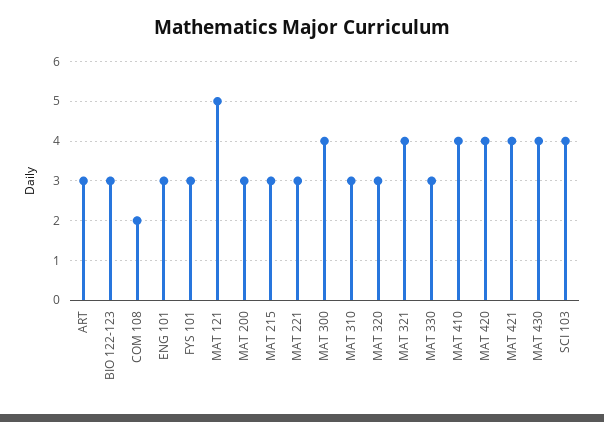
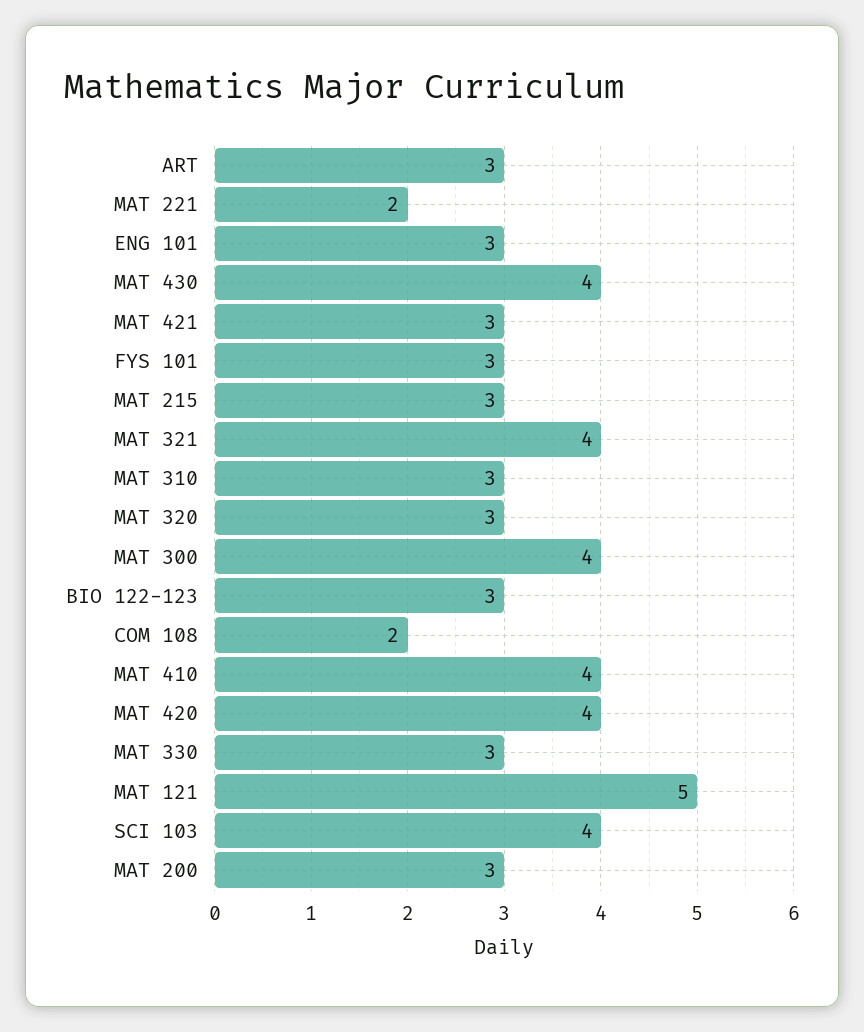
MAT 221: 3 -> 2
MAT 421: 4 -> 3

